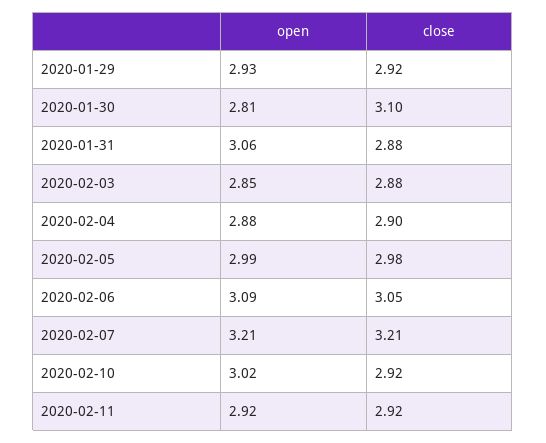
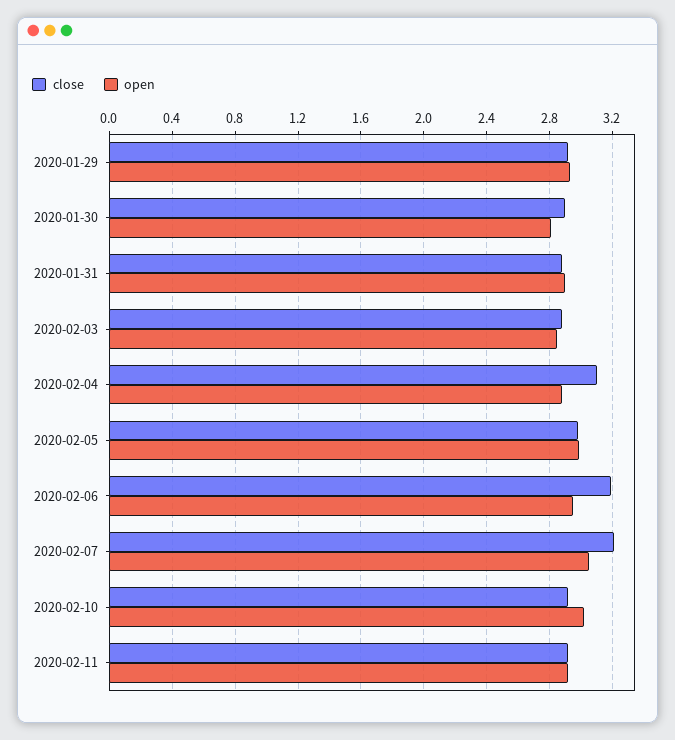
close, 2020-01-30: 3.1 -> 2.9
open, 2020-01-31: 3.06 -> 2.9
close, 2020-02-04: 2.9 -> 3.1
open, 2020-02-06: 3.09 -> 2.95
close, 2020-02-06: 3.05 -> 3.2
open, 2020-02-07: 3.21 -> 3.05

